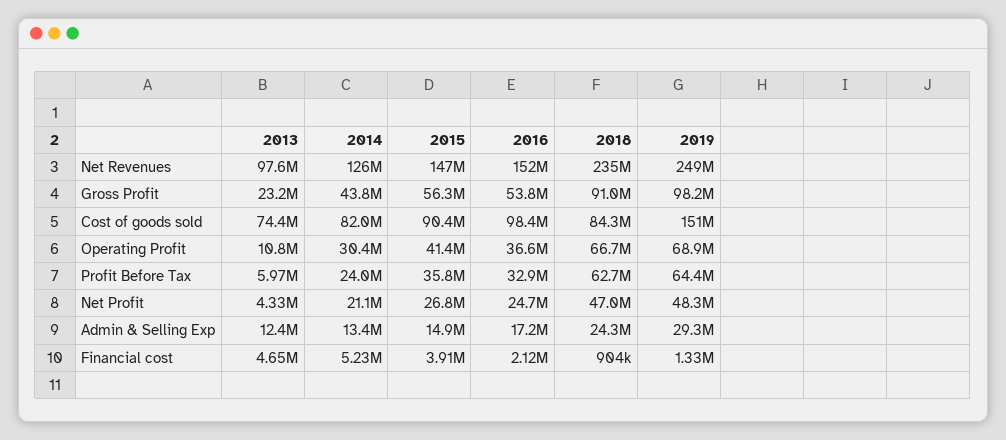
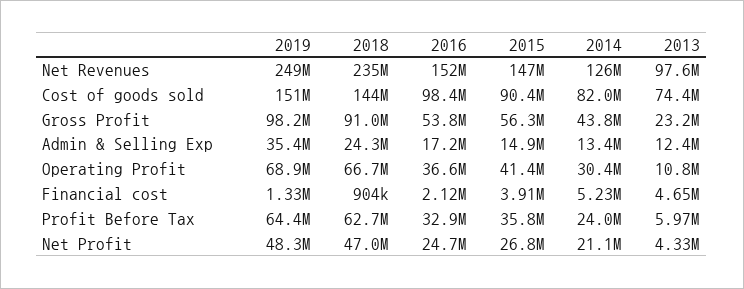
2018, Cost of goods sold: 84300000 -> 144000000
2019, Admin & Selling Exp: 29300000 -> 35400000

